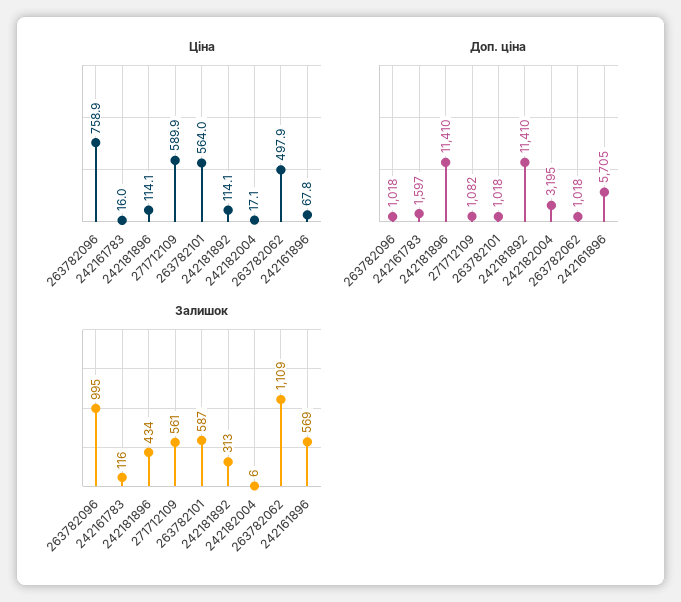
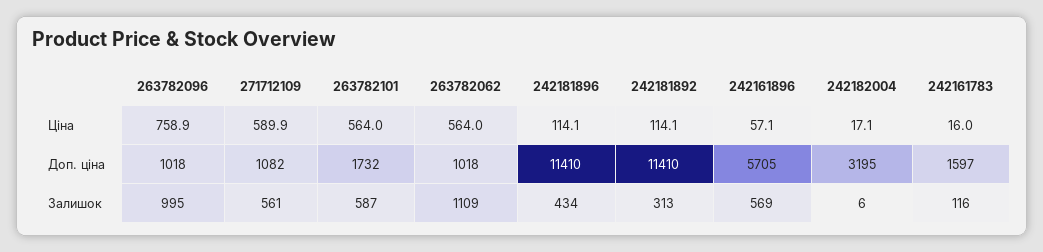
Ціна, 263782062: 497.9 -> 564
Ціна, 242161896: 67.8 -> 57.1
Доп. ціна, 263782101: 1018 -> 1732

